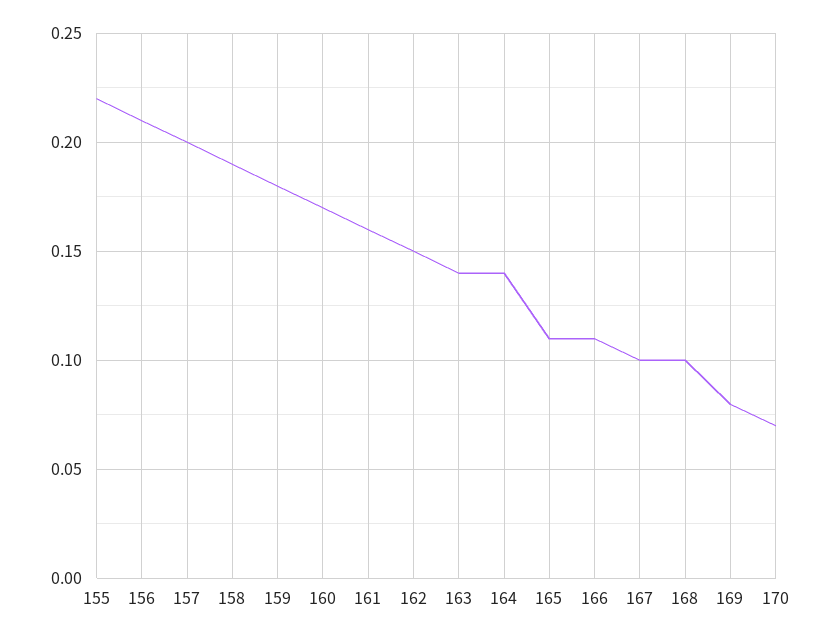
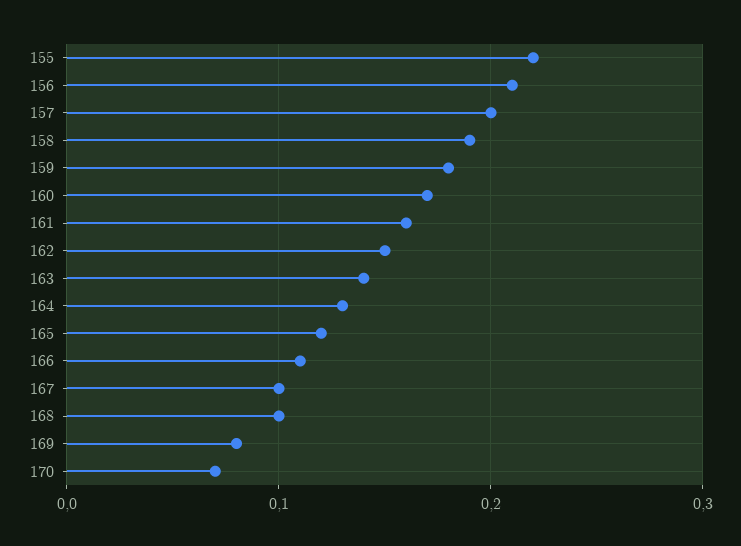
164: 0.14 -> 0.13
165: 0.11 -> 0.12

